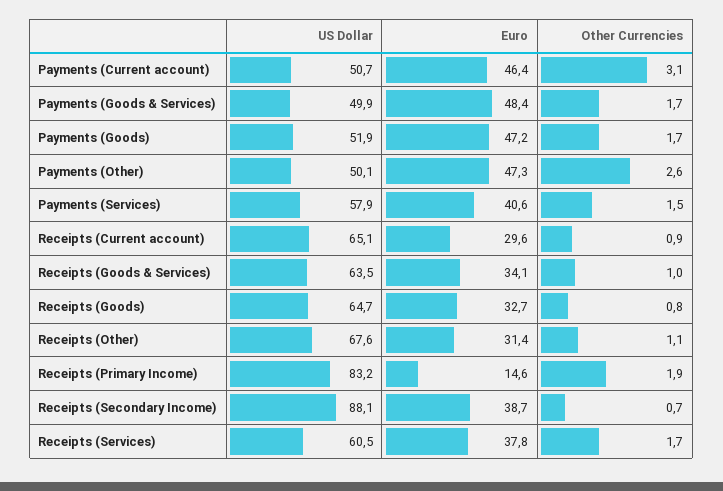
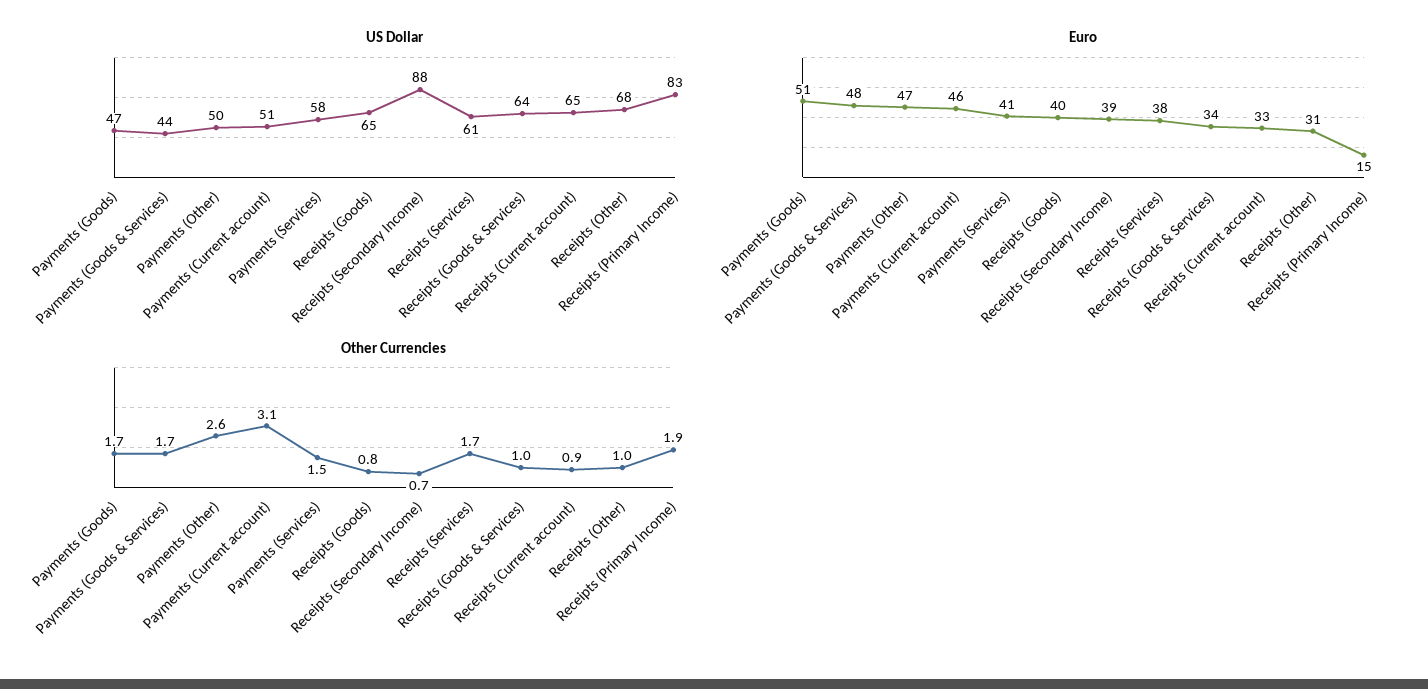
US Dollar, Payments (Goods & Services): 49.9 -> 44
US Dollar, Payments (Goods): 51.9 -> 47
Euro, Payments (Goods): 47.2 -> 51
Euro, Receipts (Current account): 29.6 -> 33
Euro, Receipts (Goods): 32.7 -> 40
Other Currencies, Receipts (Other): 1.1 -> 1

